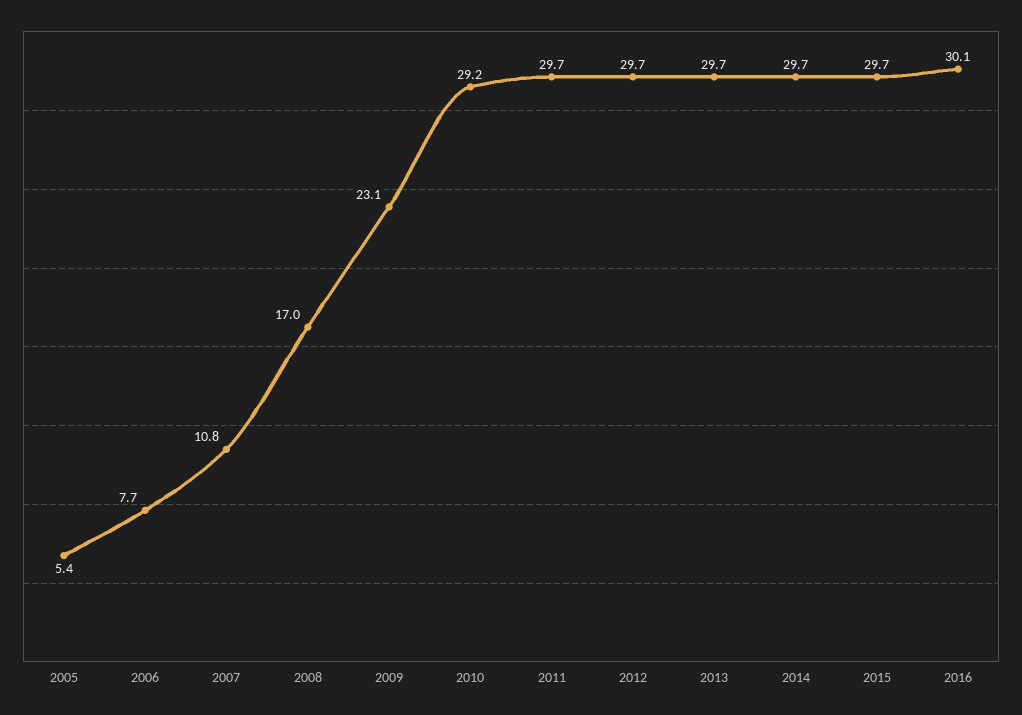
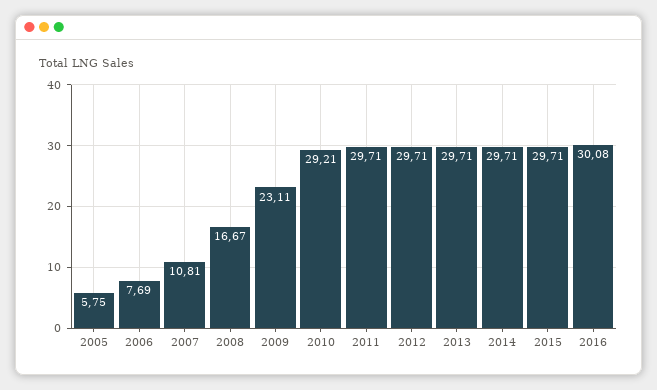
2005: 5.4 -> 5.75
2008: 17 -> 16.67

